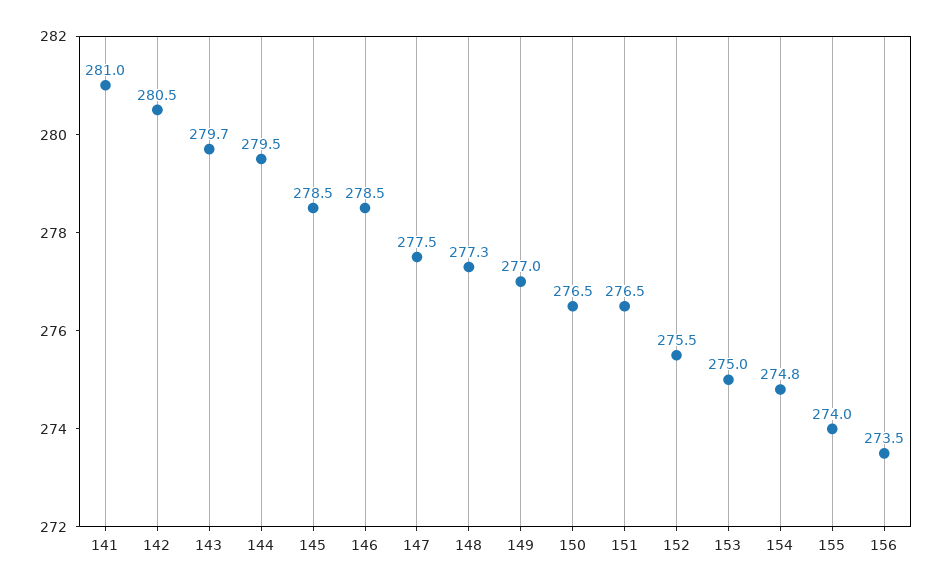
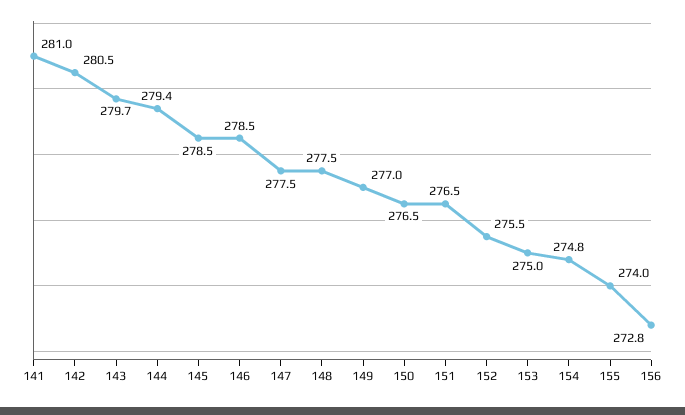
144: 279.5 -> 279.4
148: 277.3 -> 277.5
156: 273.5 -> 272.8

